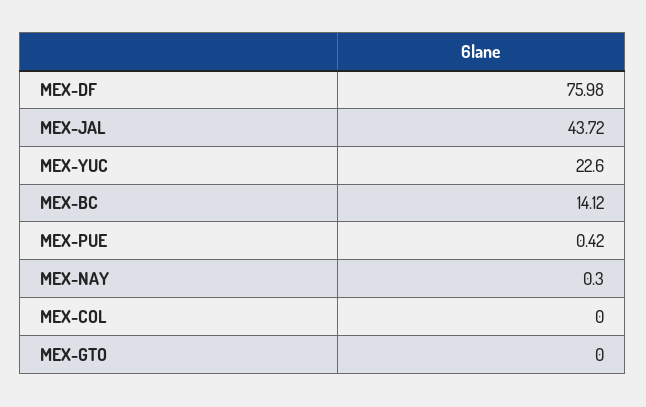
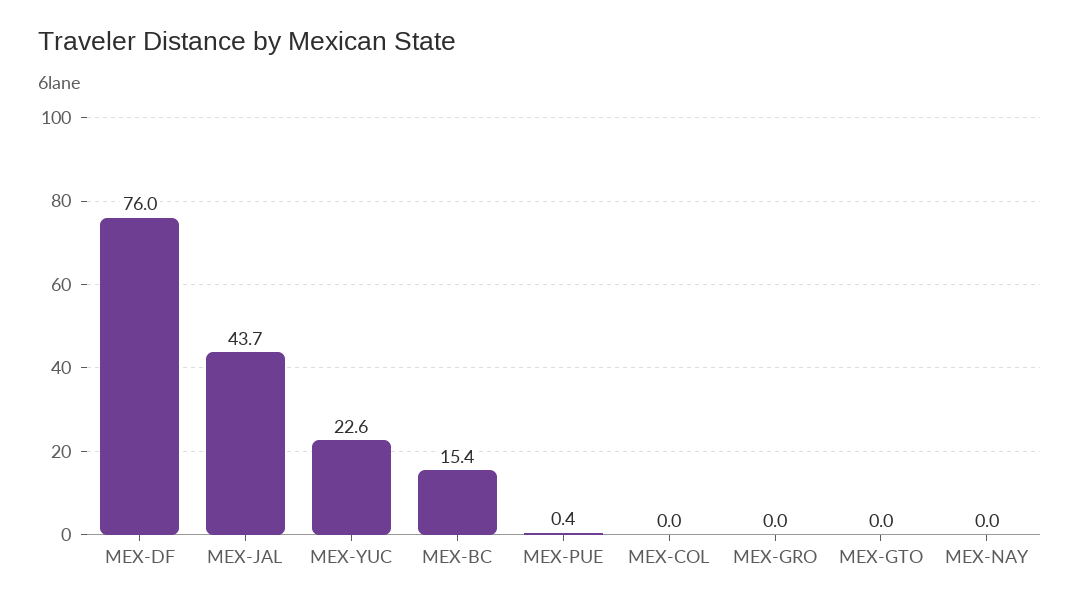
MEX-BC: 14.12 -> 15.4
MEX-NAY: 0.3 -> 0
MEX-GRO: none -> 0

